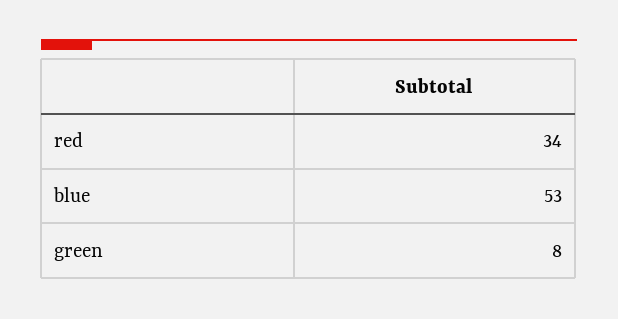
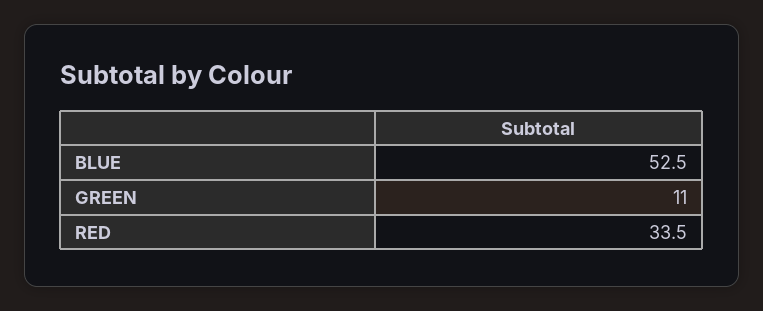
green: 8 -> 11

